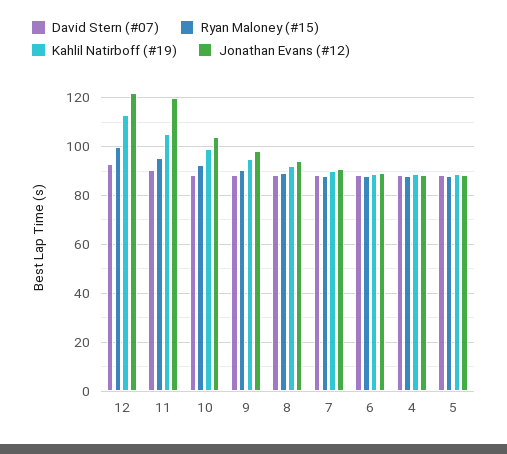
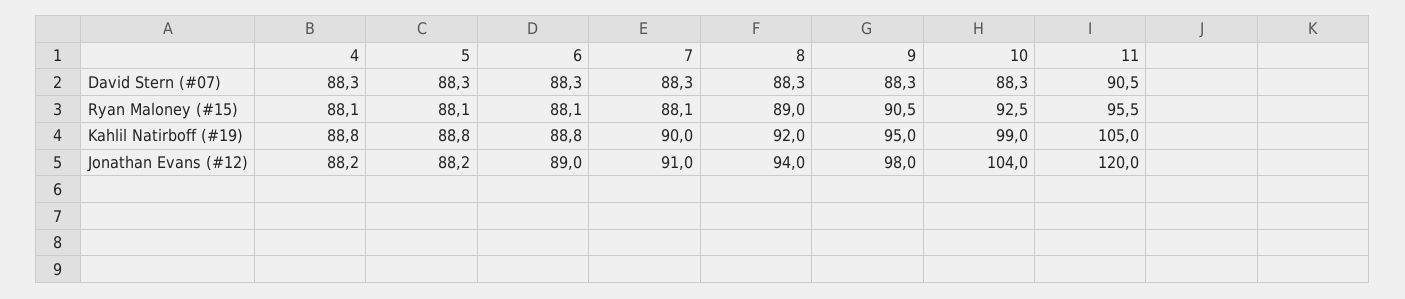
David Stern (#07), 12: 92.5 -> none
Ryan Maloney (#15), 12: 100 -> none
Kahlil Natirboff (#19), 12: 112.5 -> none
Jonathan Evans (#12), 12: 122.5 -> none

